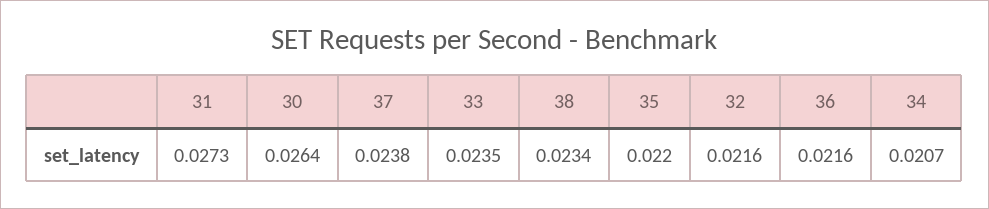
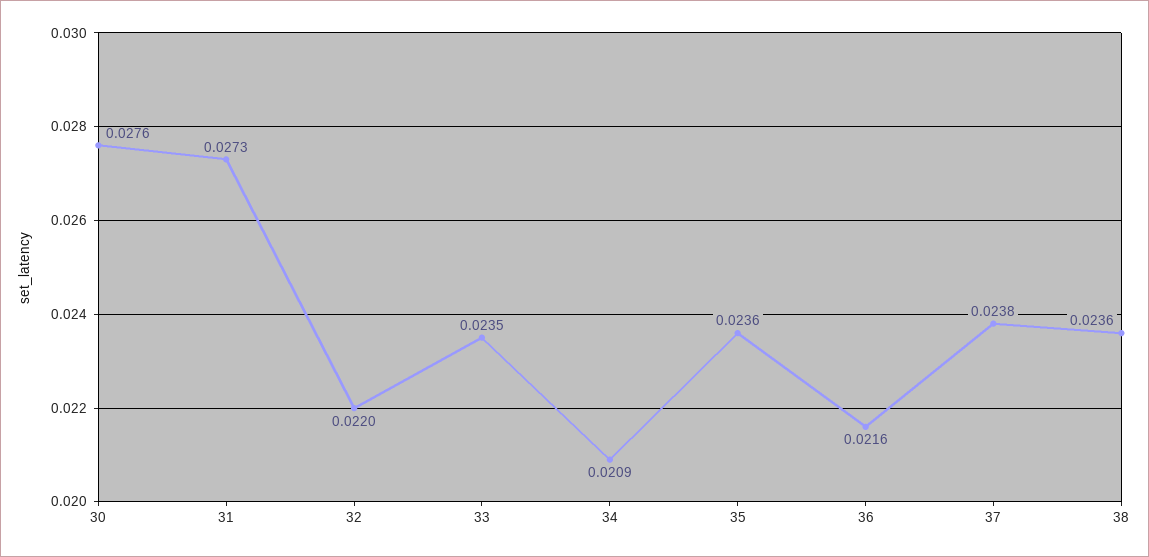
30: 0.0264 -> 0.0276
38: 0.0234 -> 0.0236
35: 0.022 -> 0.0236
32: 0.0216 -> 0.022
34: 0.0207 -> 0.0209

